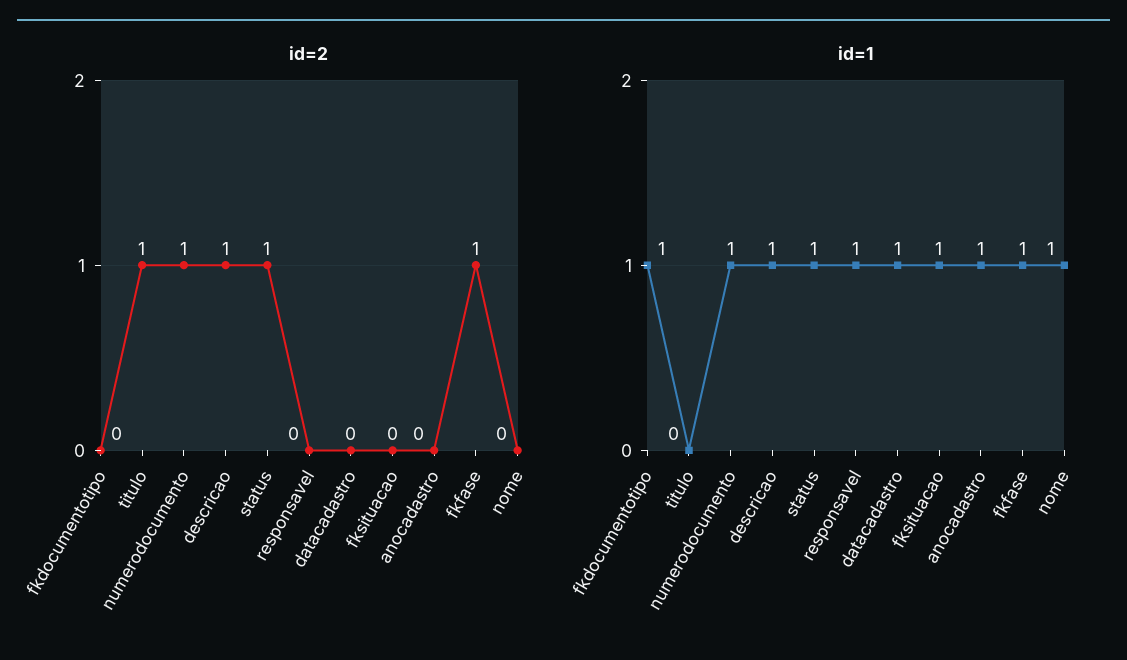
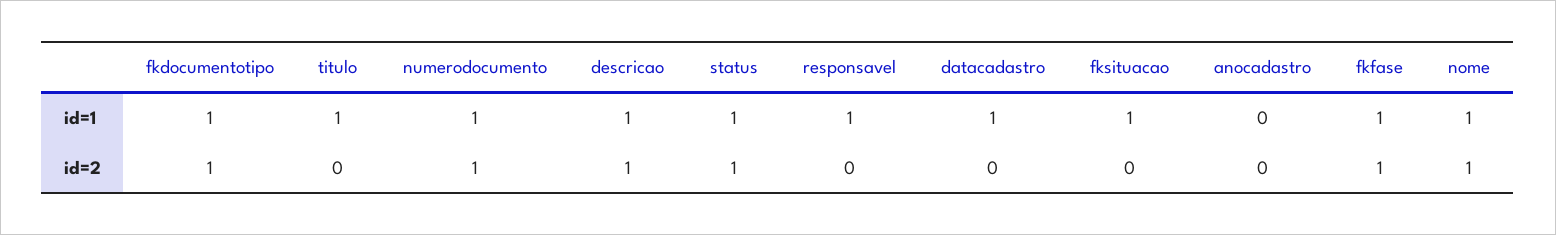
id=2, fkdocumentotipo: 0 -> 1
id=2, titulo: 1 -> 0
id=2, nome: 0 -> 1
id=1, titulo: 0 -> 1
id=1, anocadastro: 1 -> 0

